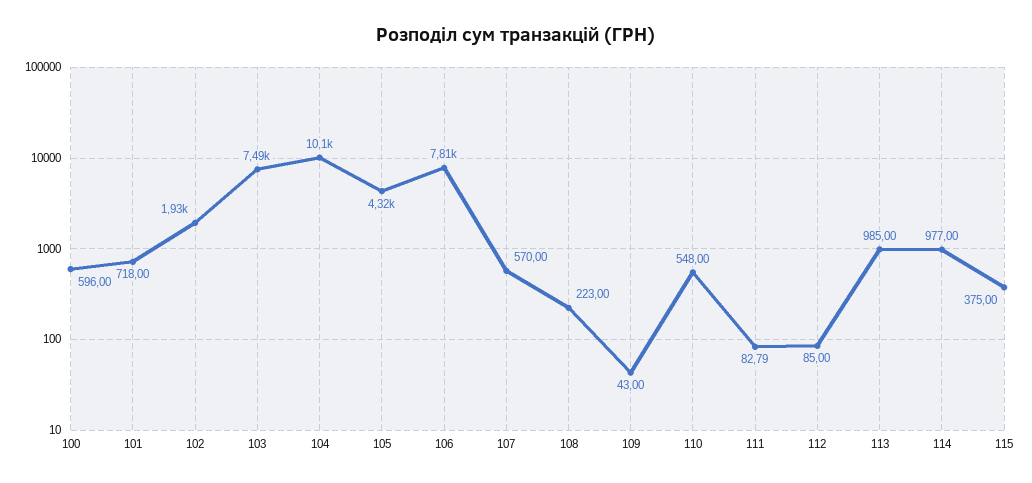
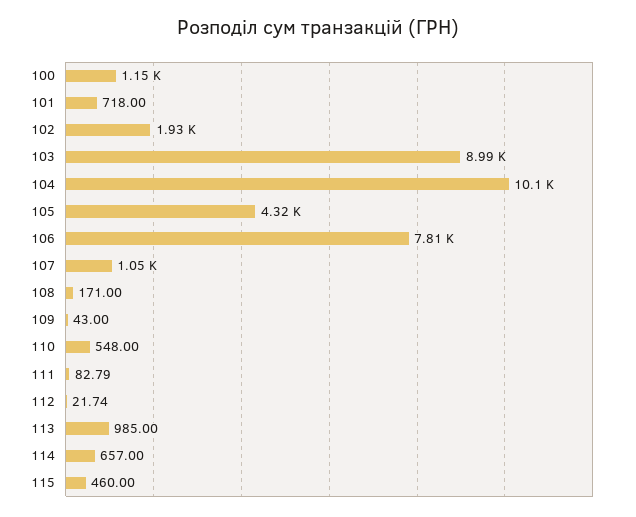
100: 596 -> 1150
103: 7490 -> 8990
107: 570 -> 1050
108: 223 -> 171
112: 85 -> 21.74
114: 977 -> 657
115: 375 -> 460

